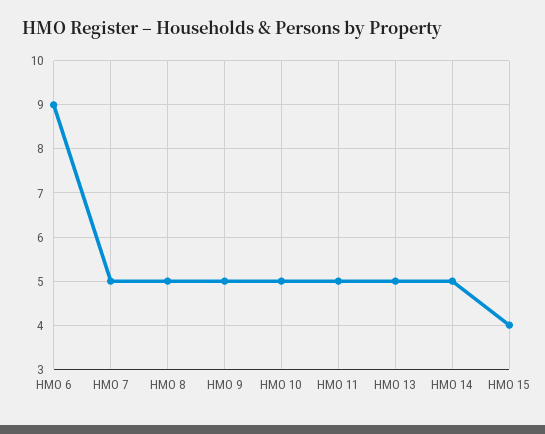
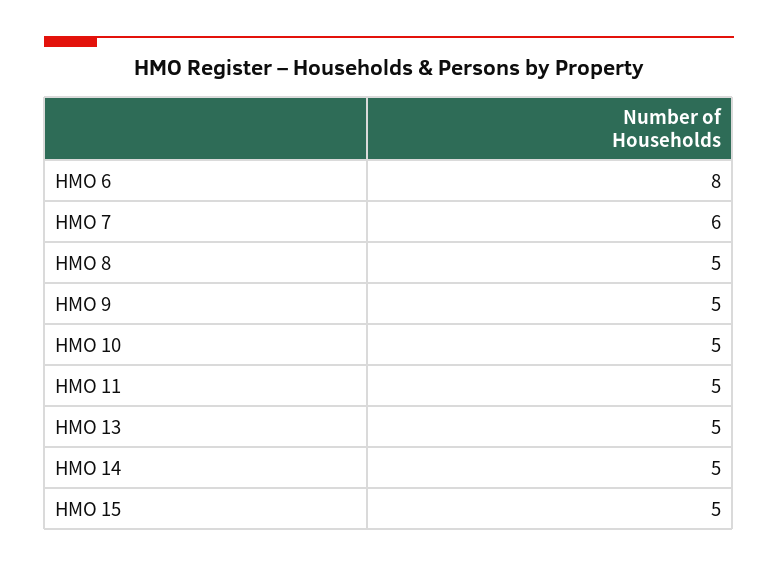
HMO 6: 9 -> 8
HMO 7: 5 -> 6
HMO 15: 4 -> 5

